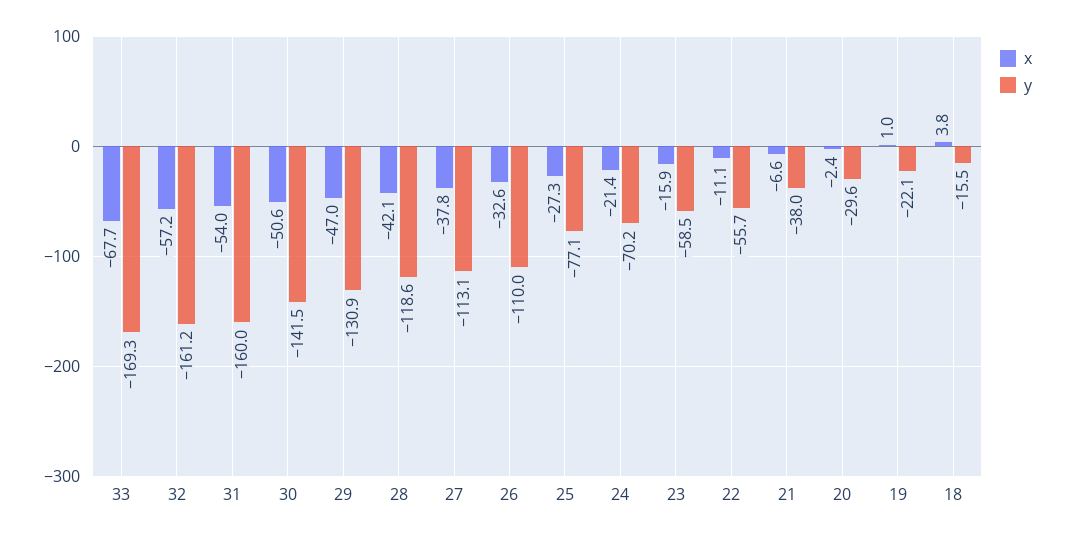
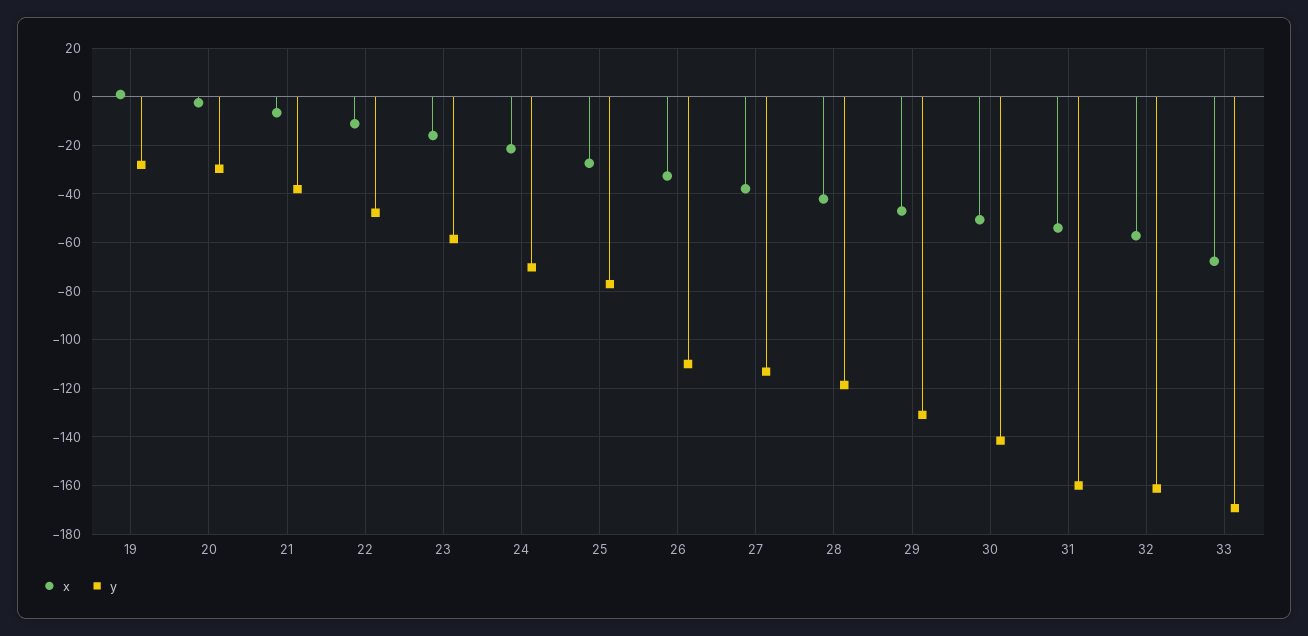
y, 22: -55.7 -> -47.5
y, 19: -22.1 -> -27.5
x, 18: 3.8 -> none
y, 18: -15.5 -> none

